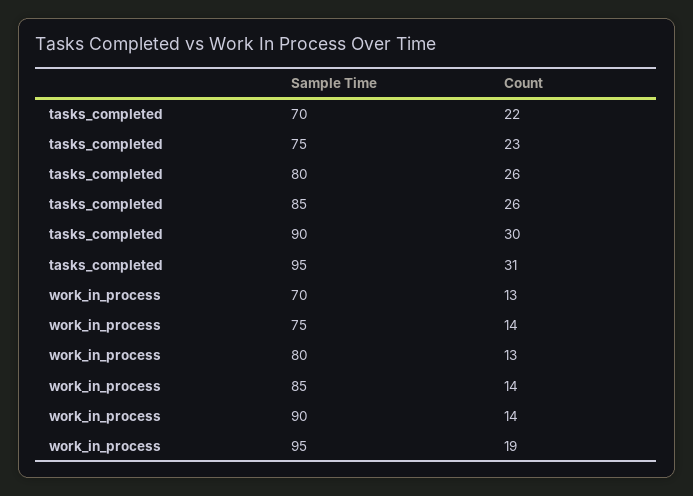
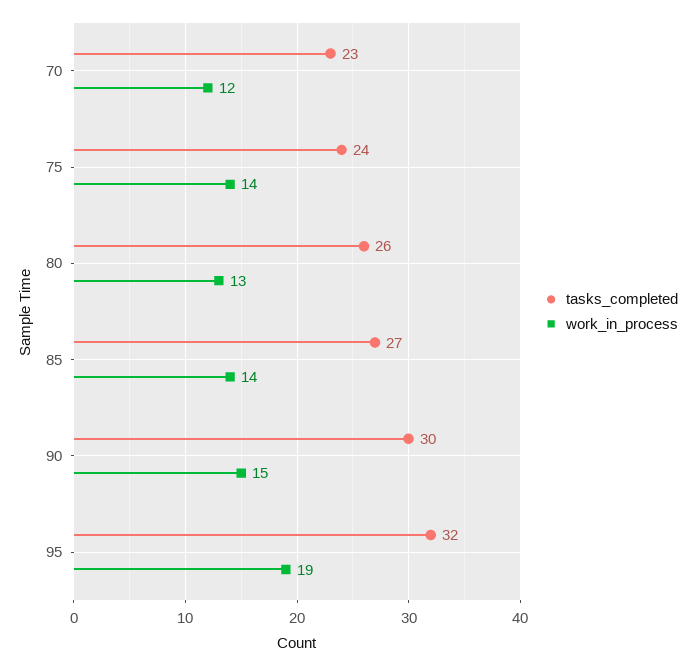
tasks_completed, 70: 22 -> 23
tasks_completed, 75: 23 -> 24
tasks_completed, 85: 26 -> 27
tasks_completed, 95: 31 -> 32
work_in_process, 70: 13 -> 12
work_in_process, 90: 14 -> 15

